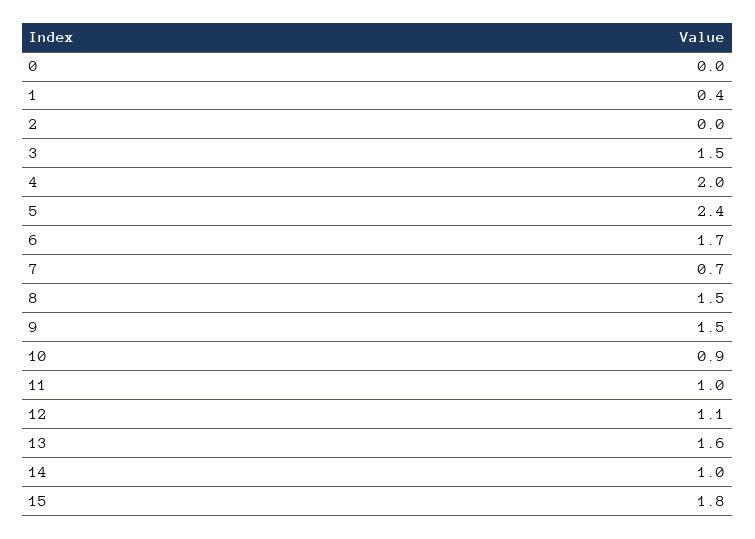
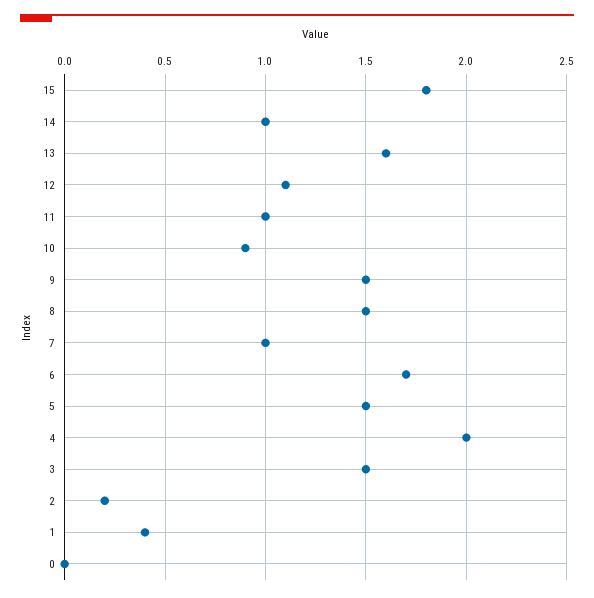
2: 0 -> 0.2
5: 2.4 -> 1.5
7: 0.7 -> 1

